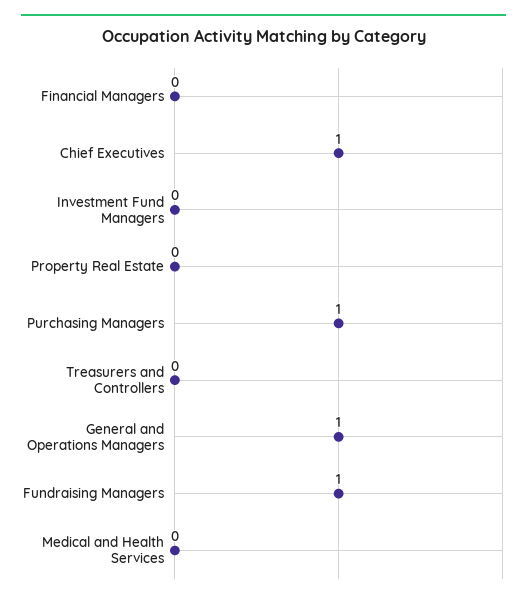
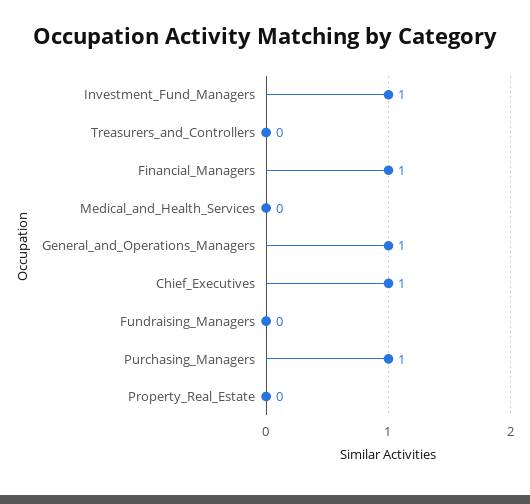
Financial Managers: 0 -> 1
Investment Fund Managers: 0 -> 1
Fundraising Managers: 1 -> 0

